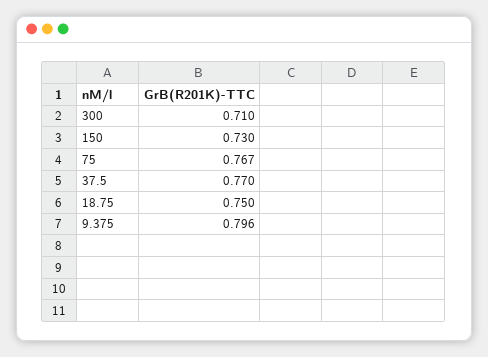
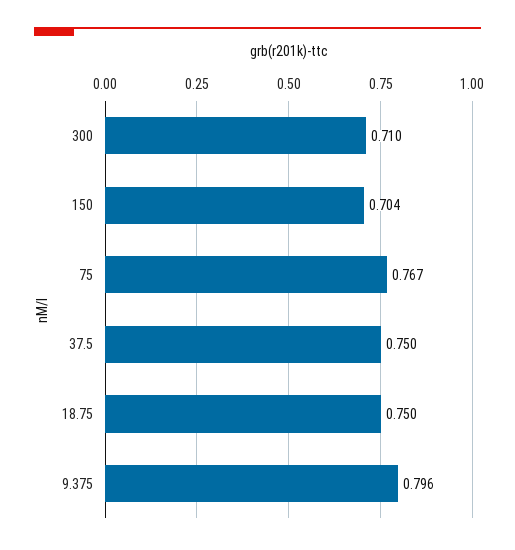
150: 0.73 -> 0.704
37.5: 0.77 -> 0.75

